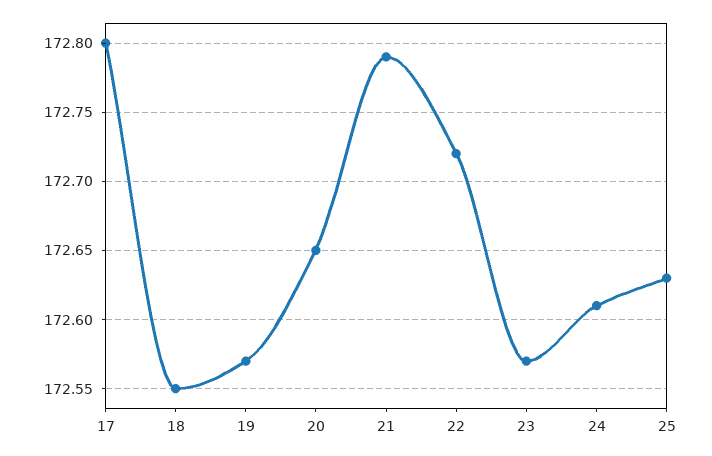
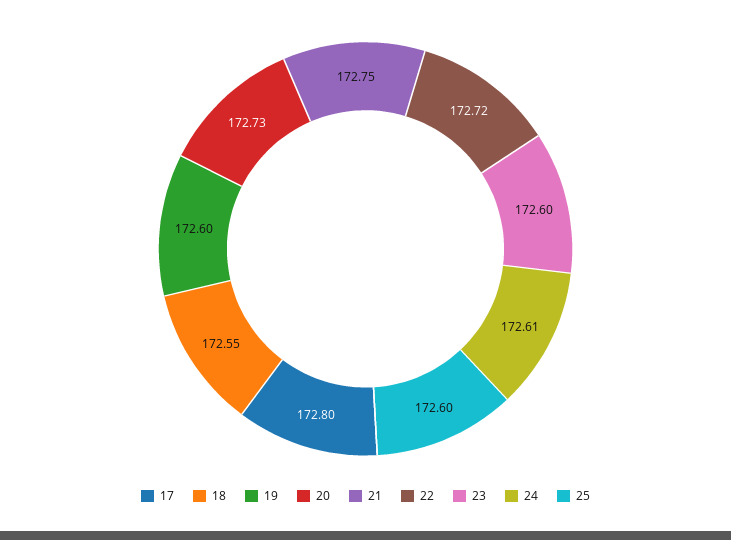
19: 172.57 -> 172.6
20: 172.65 -> 172.73
21: 172.79 -> 172.75
23: 172.57 -> 172.6
25: 172.63 -> 172.6

